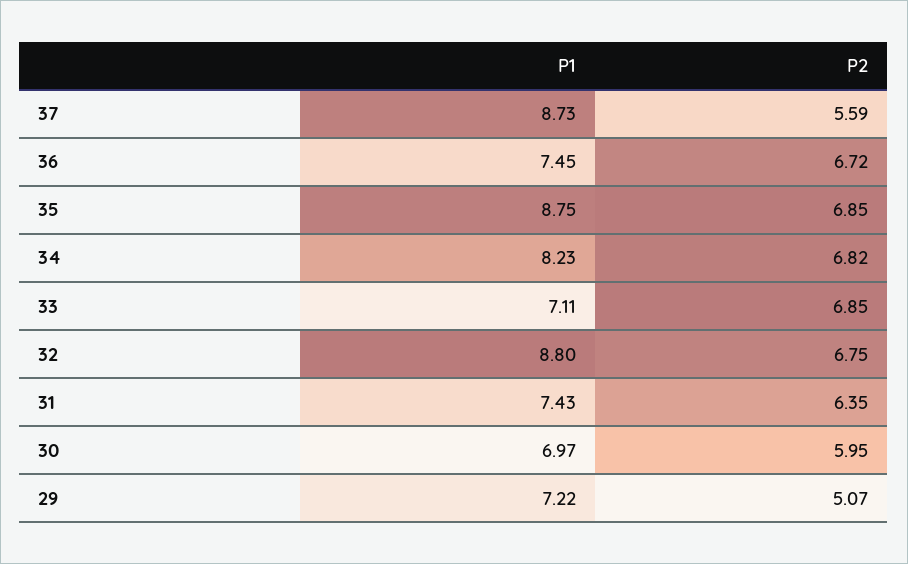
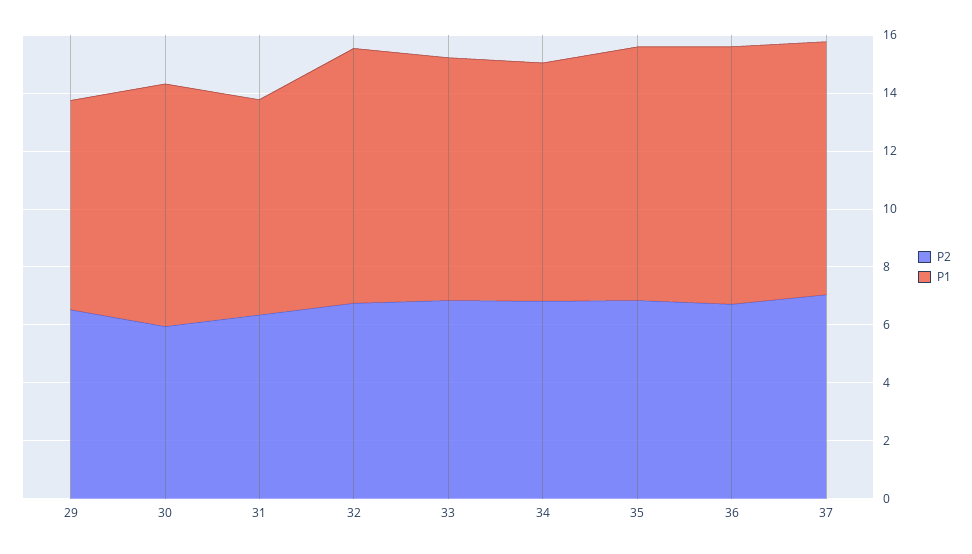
P2, 37: 5.59 -> 7
P1, 36: 7.45 -> 9
P1, 33: 7.11 -> 8.5
P1, 30: 6.97 -> 8.5
P2, 29: 5.07 -> 6.5

